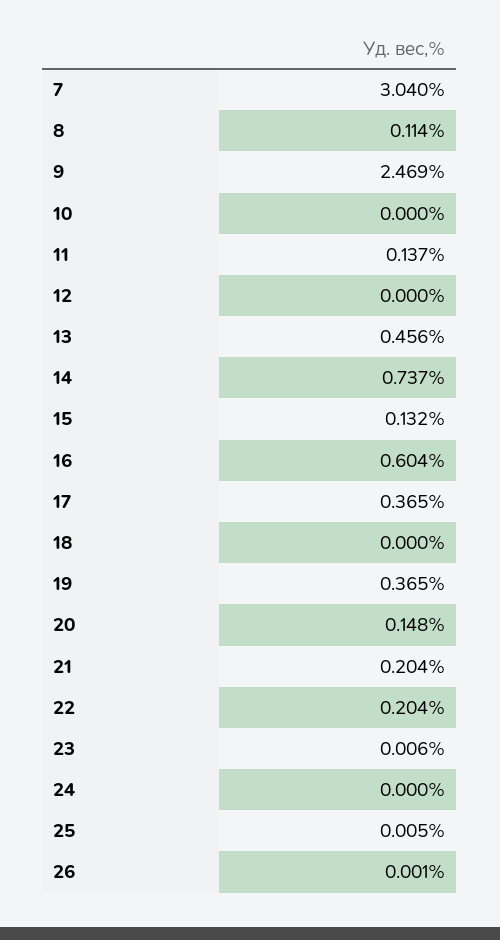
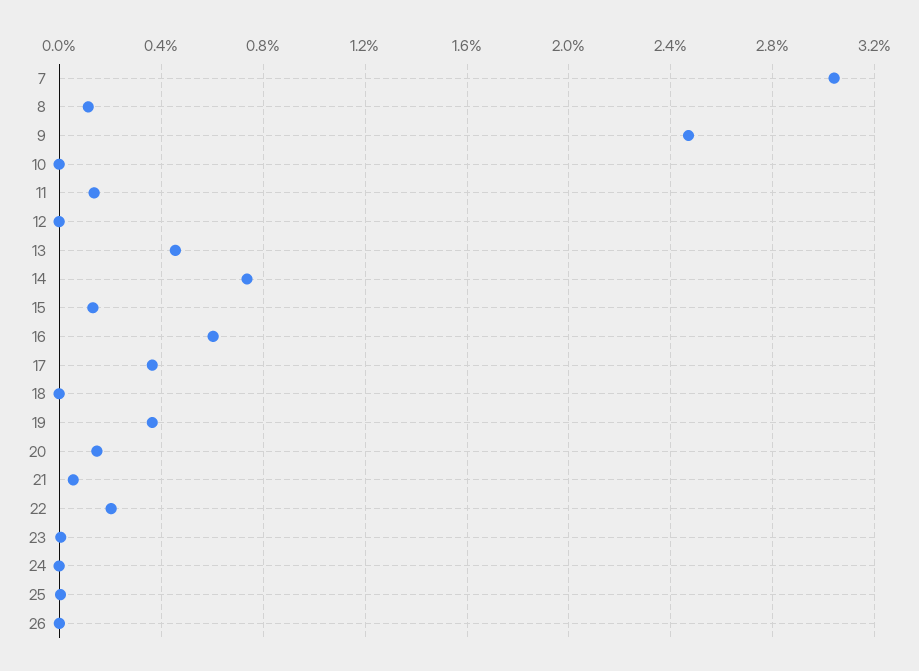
21: 0.204 -> 0.05

